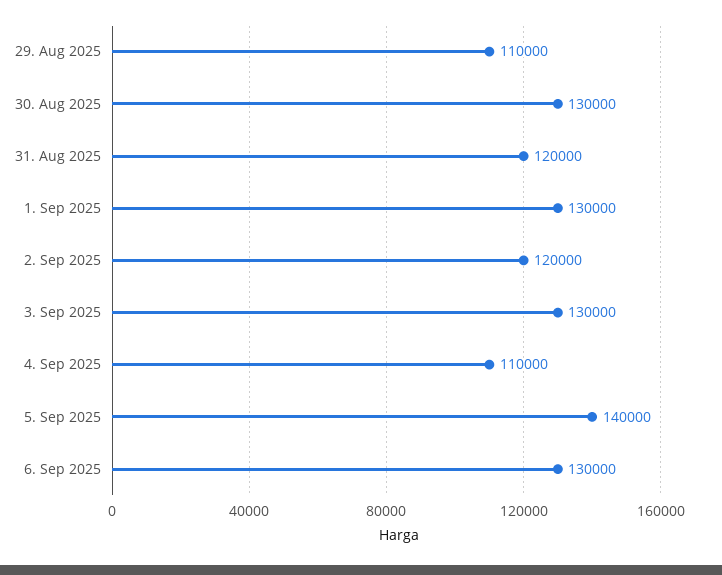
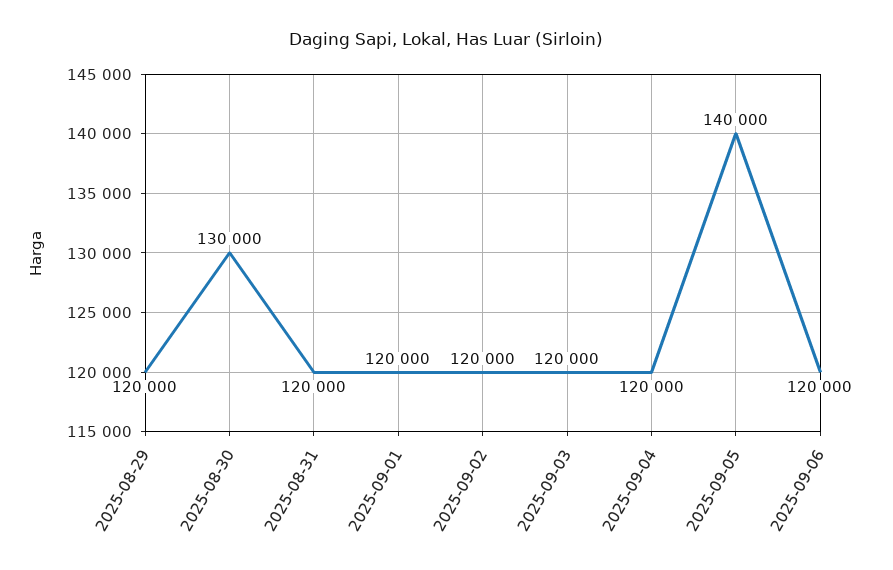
29. Aug 2025: 110000 -> 120000
1. Sep 2025: 130000 -> 120000
3. Sep 2025: 130000 -> 120000
4. Sep 2025: 110000 -> 120000
6. Sep 2025: 130000 -> 120000

